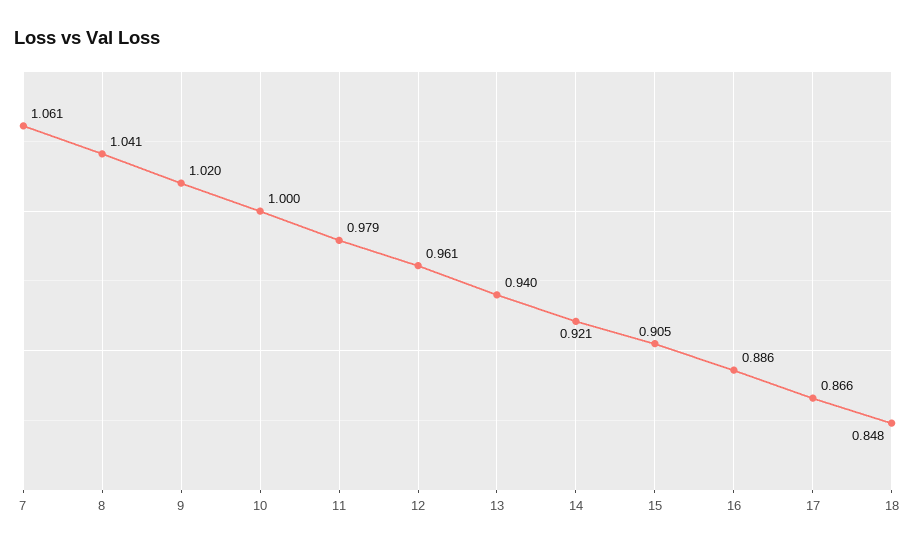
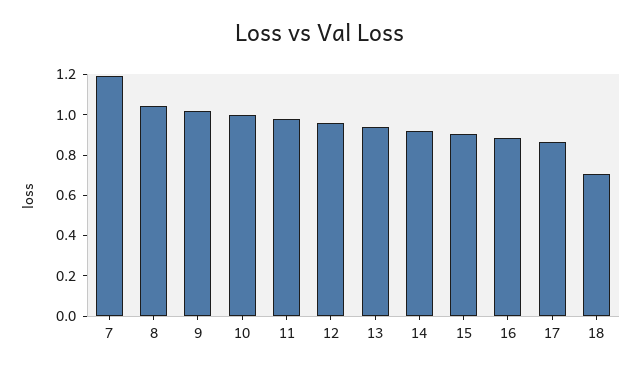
7: 1.061 -> 1.2
18: 0.848 -> 0.7

